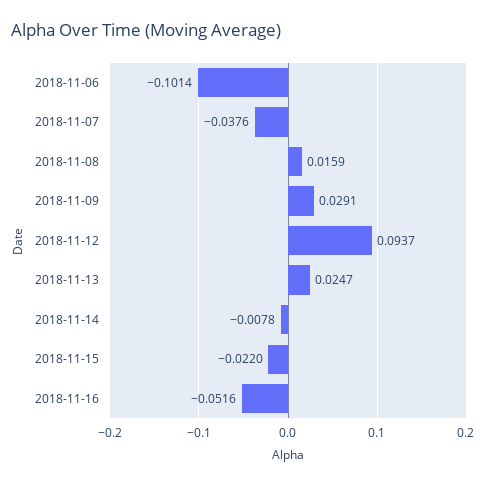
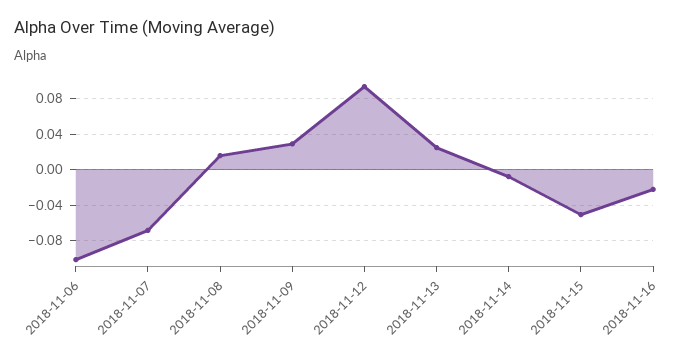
2018-11-07: -0.0376 -> -0.07
2018-11-15: -0.022 -> -0.05
2018-11-16: -0.0516 -> -0.02

